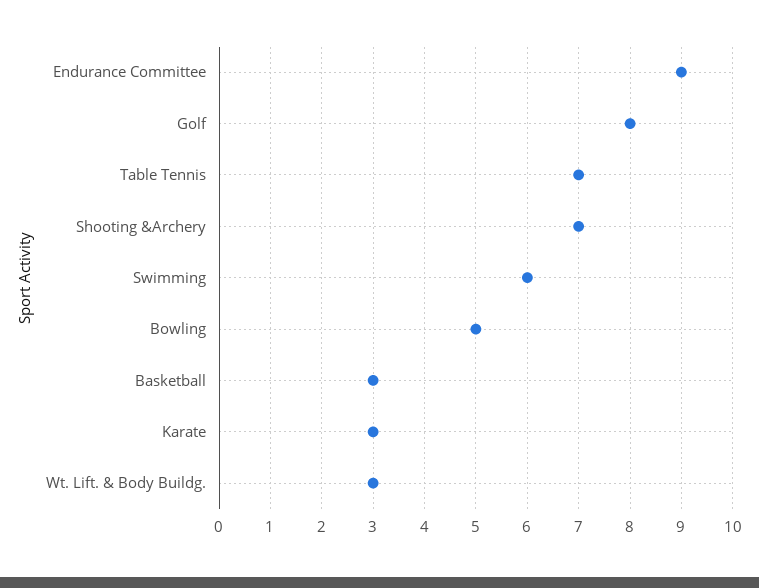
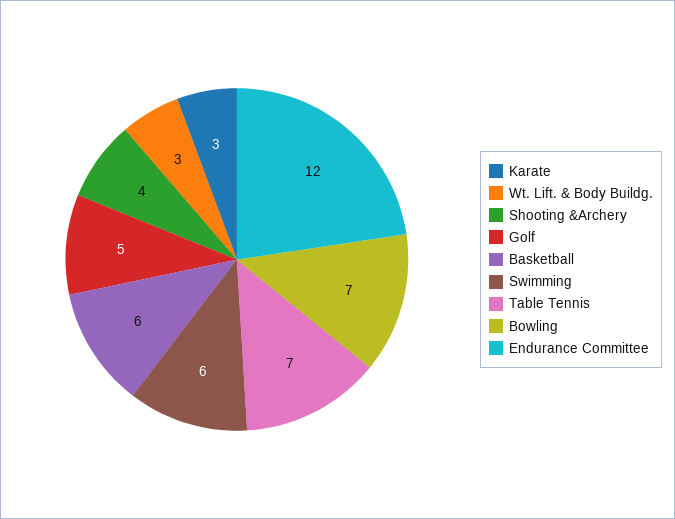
Endurance Committee: 9 -> 12
Golf: 8 -> 5
Shooting &Archery: 7 -> 4
Bowling: 5 -> 7
Basketball: 3 -> 6

